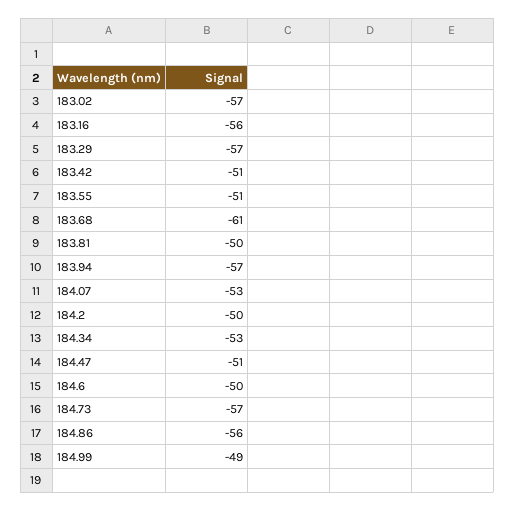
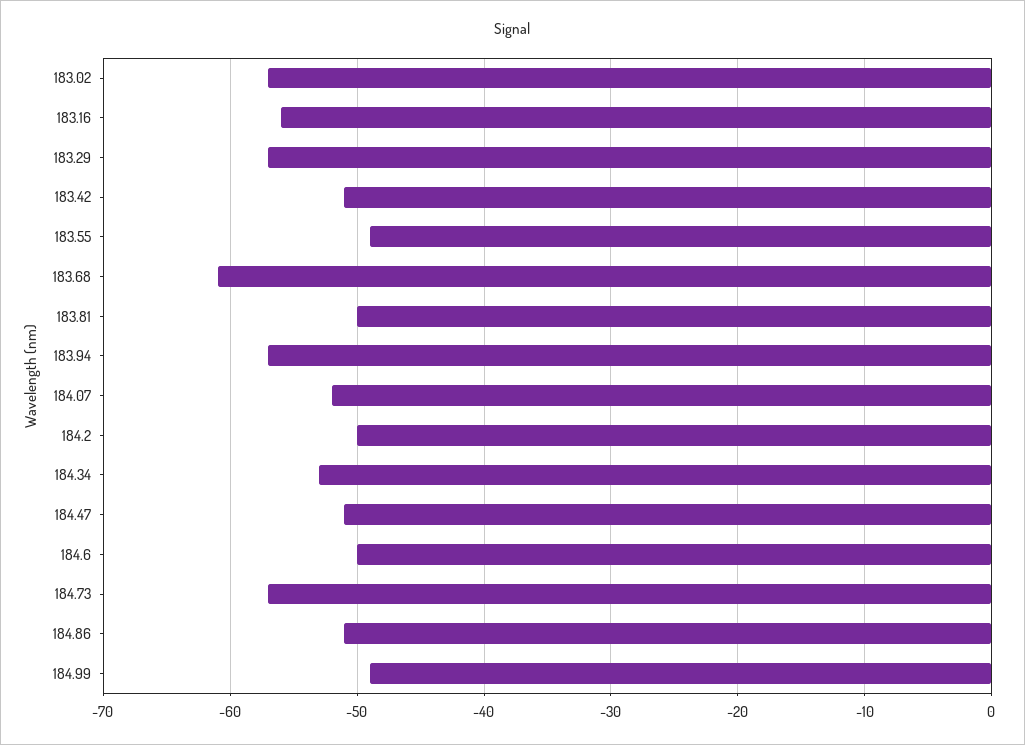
183.55: -51 -> -49
184.07: -53 -> -52
184.86: -56 -> -51

